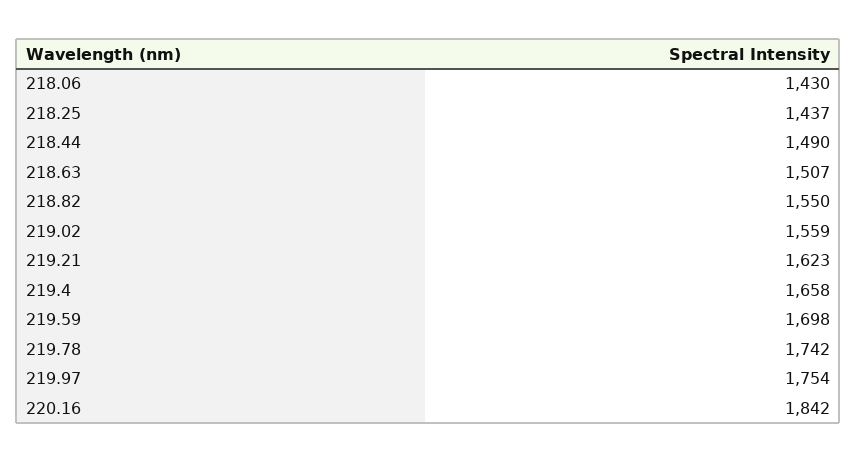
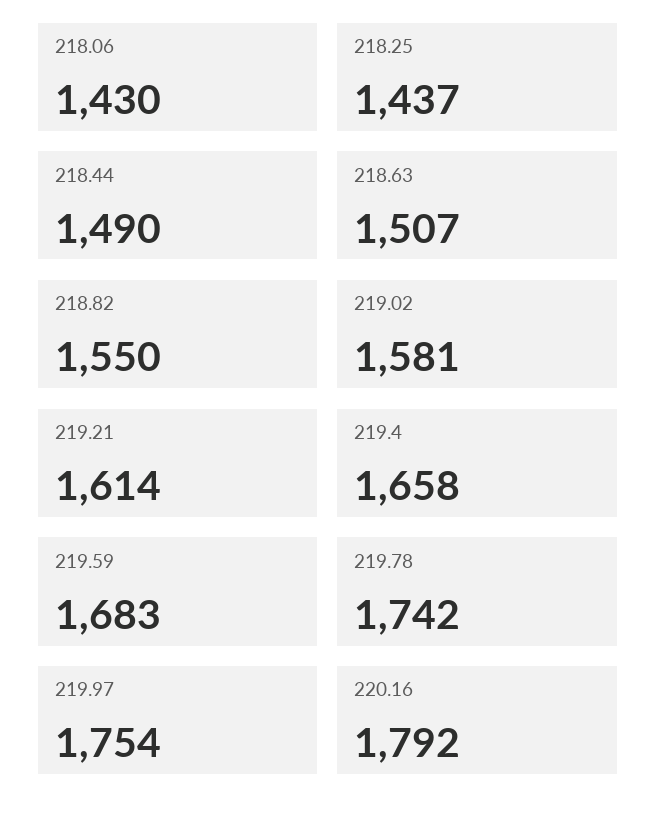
219.02: 1559 -> 1581
219.21: 1623 -> 1614
219.59: 1698 -> 1683
220.16: 1842 -> 1792

